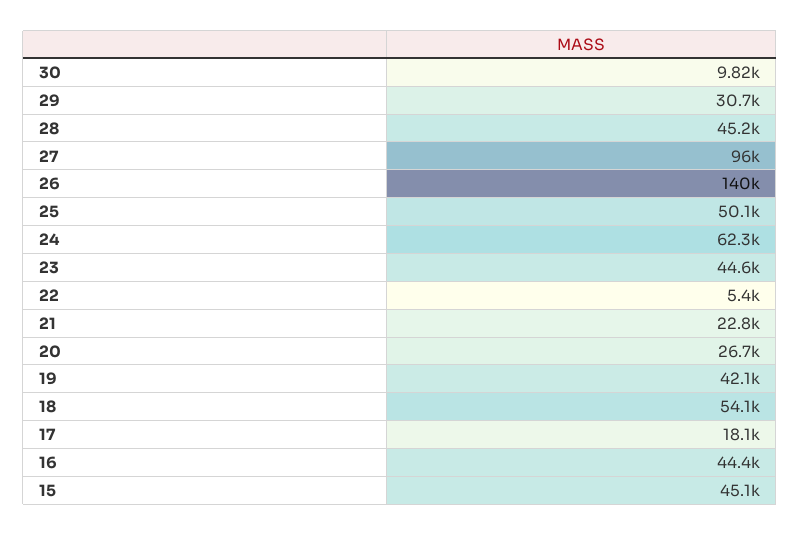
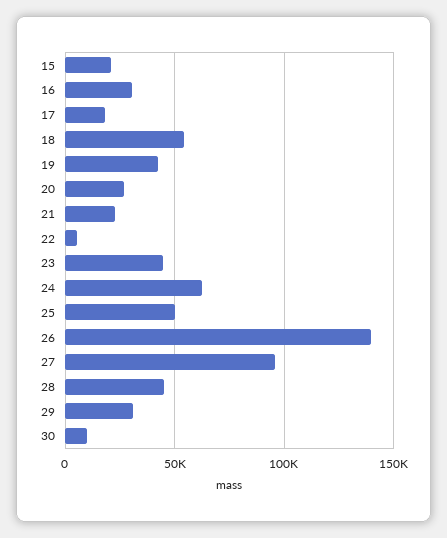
16: 44400 -> 30000
15: 45100 -> 20000

